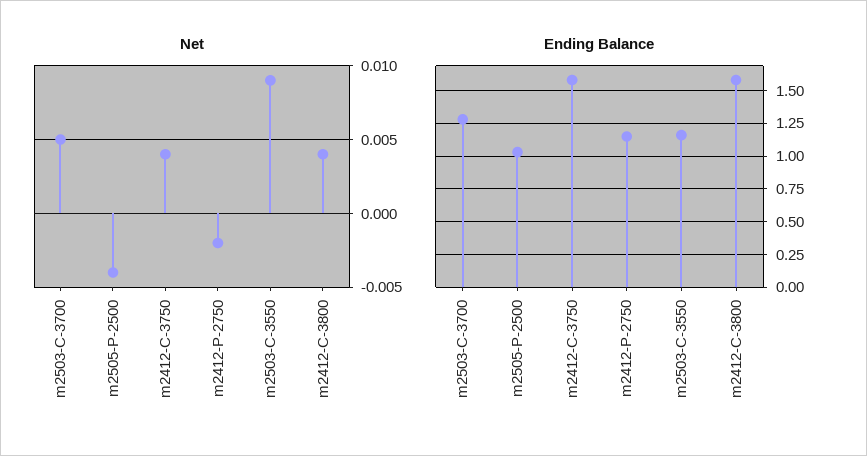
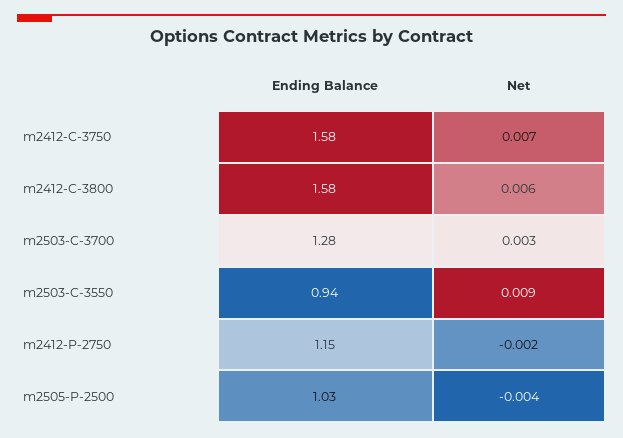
Net, m2503-C-3700: 0.005 -> 0.003
Net, m2412-C-3750: 0.004 -> 0.007
Net, m2412-C-3800: 0.004 -> 0.006
Ending Balance, m2503-C-3550: 1.15 -> 0.94

